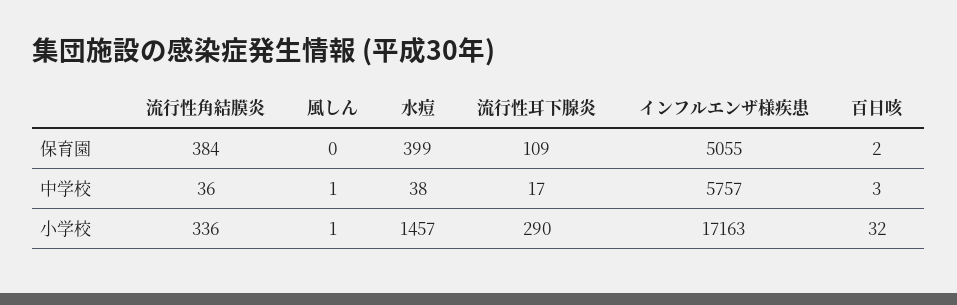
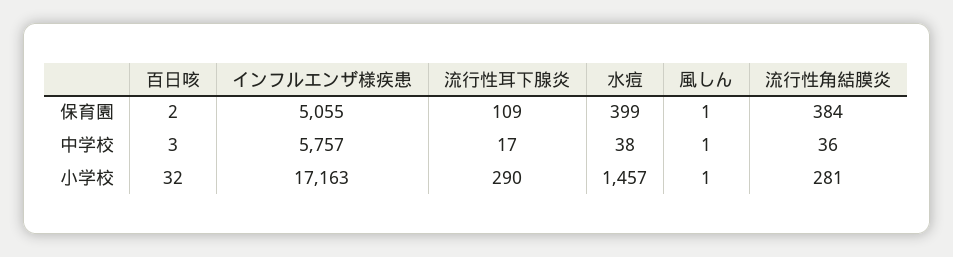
風しん, 保育園: 0 -> 1
流行性角結膜炎, 小学校: 336 -> 281

